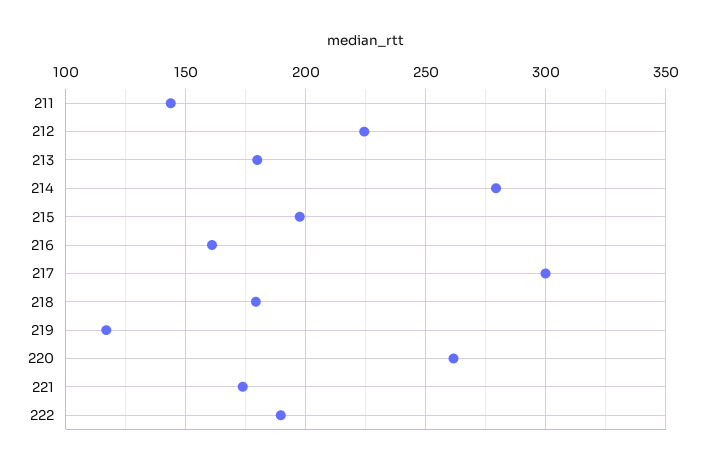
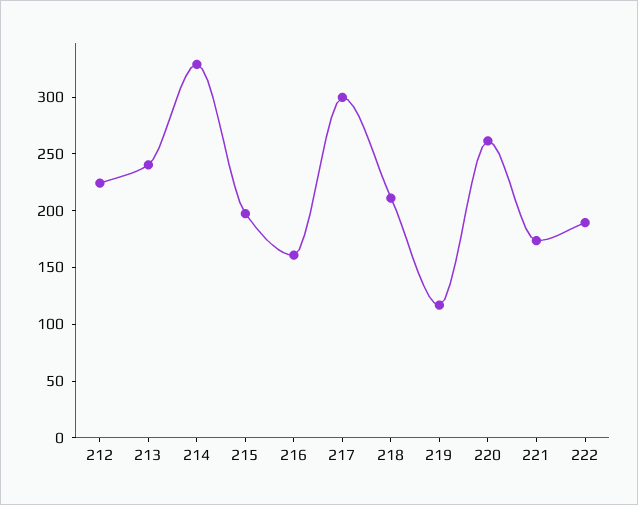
211: 145 -> none
213: 180 -> 240
214: 280 -> 330
218: 180 -> 210

